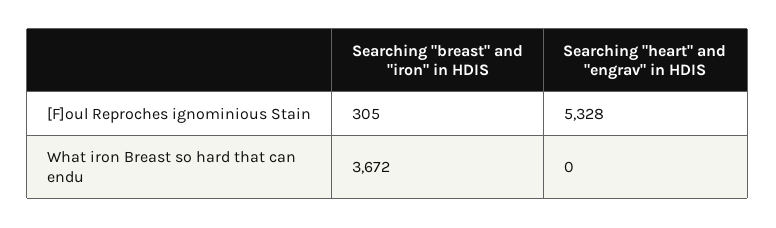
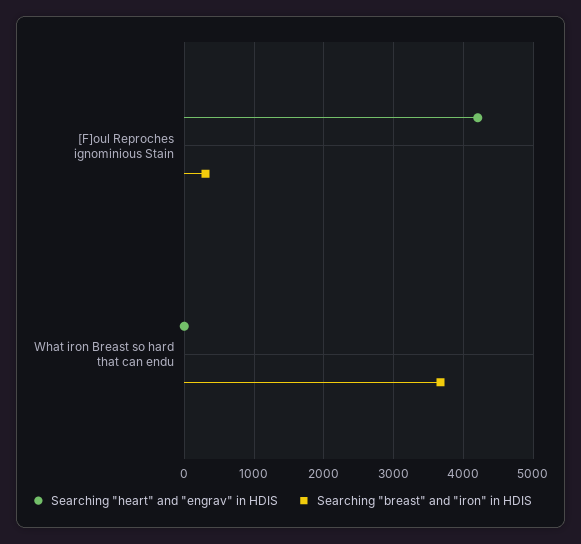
Searching "heart" and "engrav" in HDIS, [F]oul Reproches ignominious Stain: 5328 -> 4200

